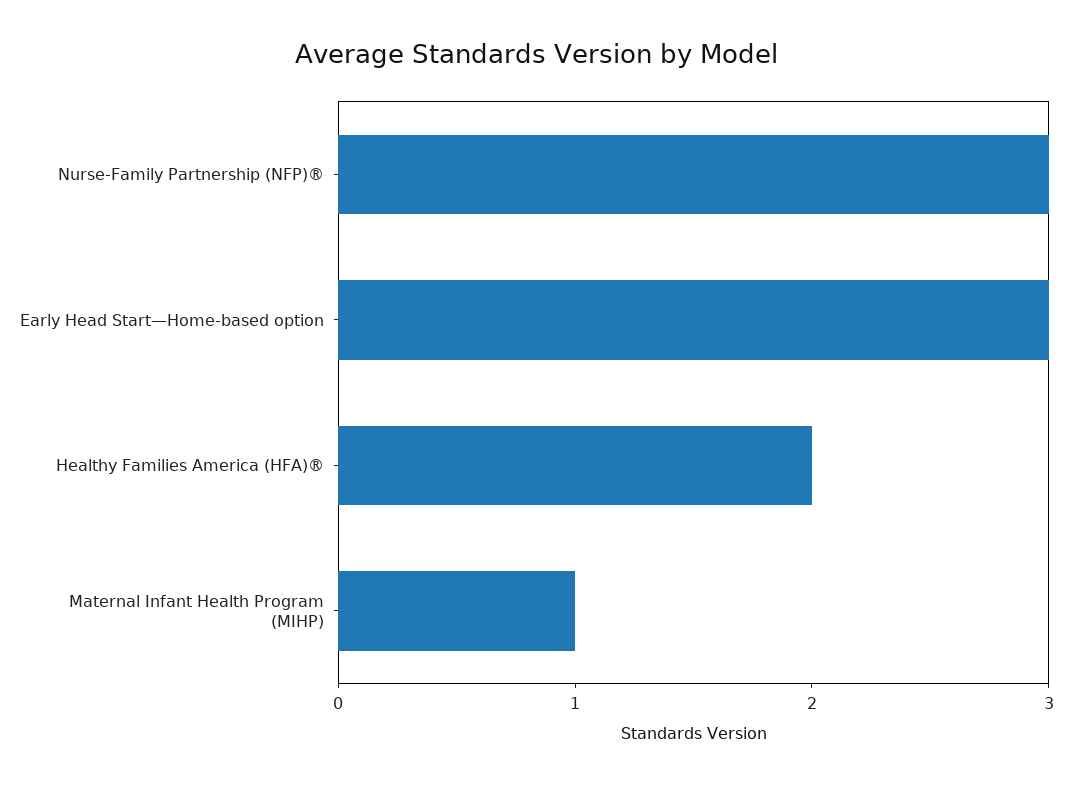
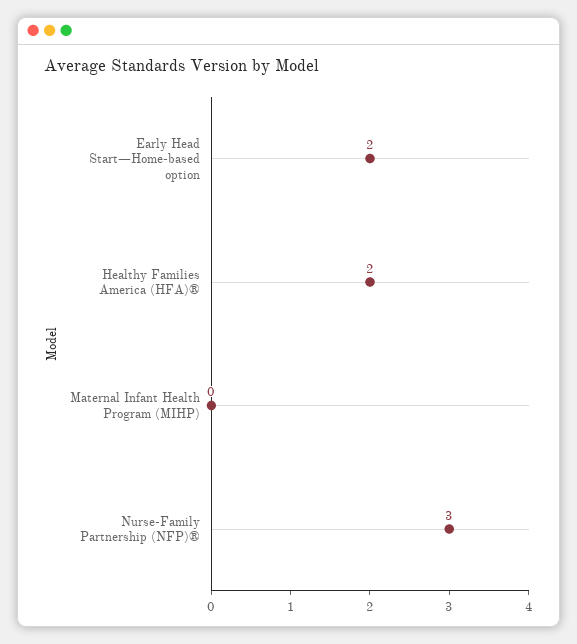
Early Head Start—Home-based option: 3 -> 2
Maternal Infant Health Program (MIHP): 1 -> 0

